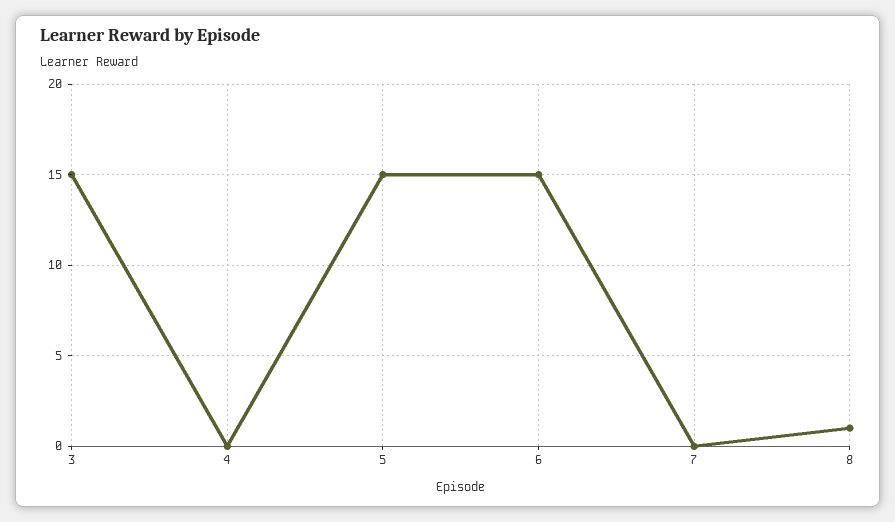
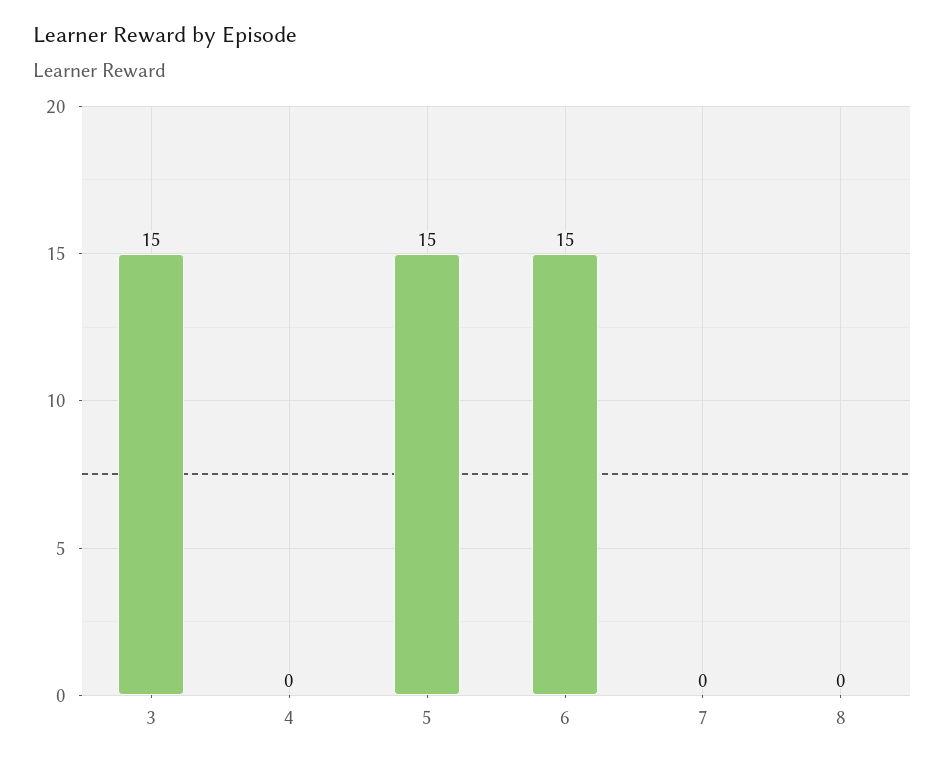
8: 1 -> 0

